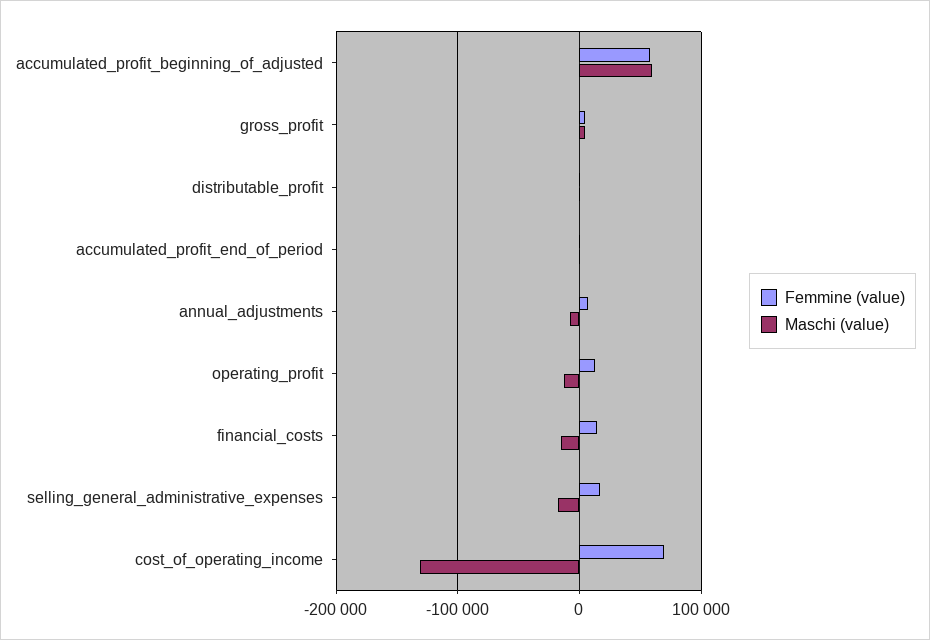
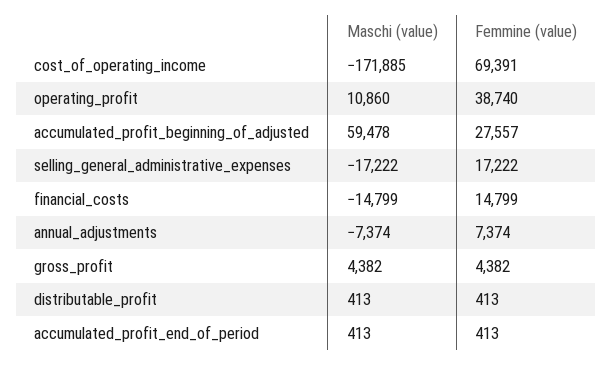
Femmine (value), accumulated_profit_beginning_of_adjusted: 60000 -> 27557
Femmine (value), operating_profit: 10000 -> 38740
Maschi (value), operating_profit: -10000 -> 10860
Maschi (value), cost_of_operating_income: -130000 -> -171885

